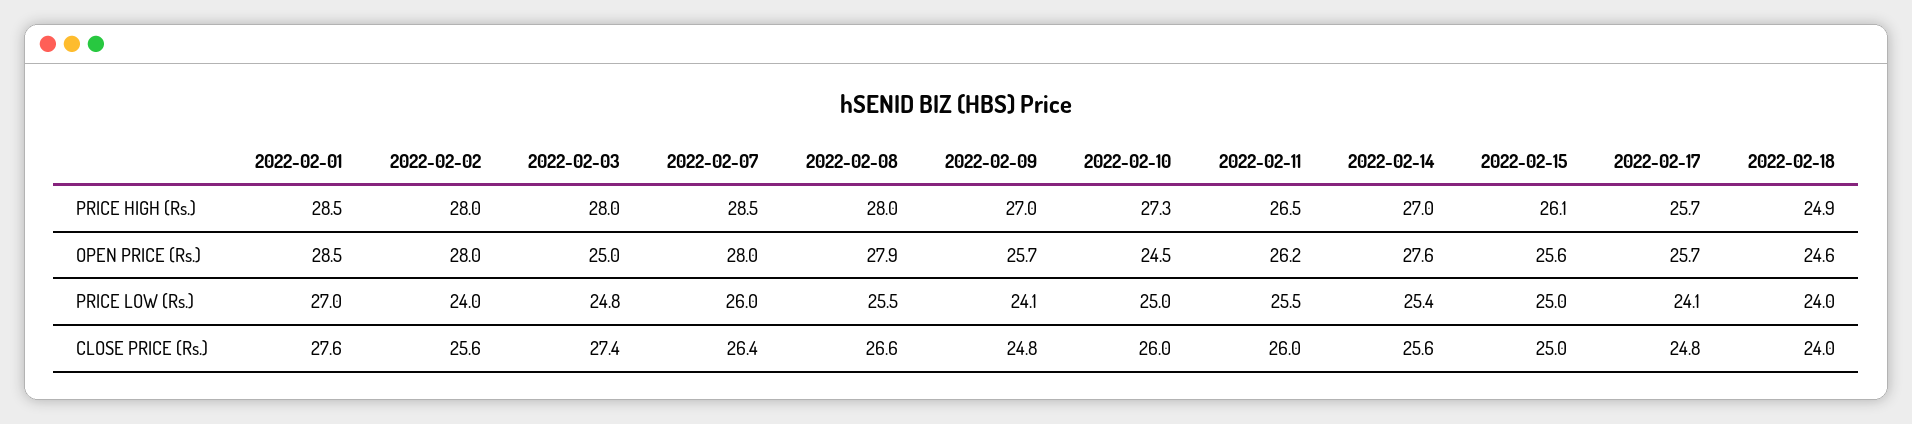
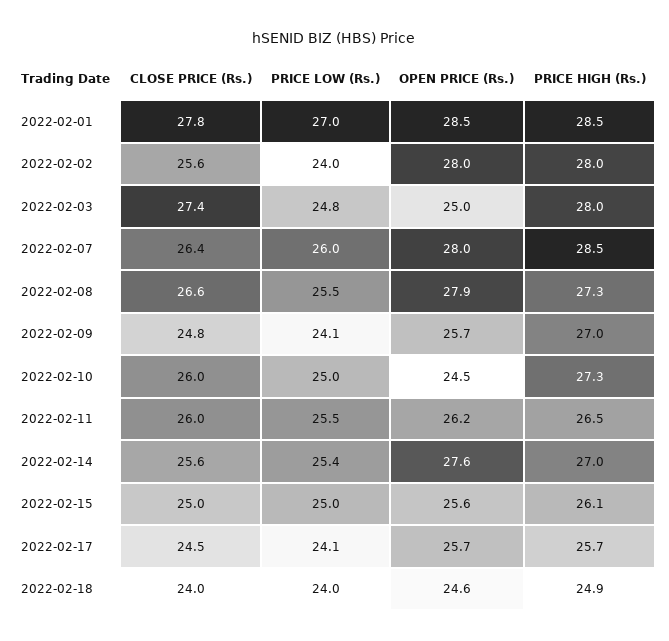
2022-02-08, PRICE HIGH (Rs.): 28 -> 27.3
2022-02-01, CLOSE PRICE (Rs.): 27.6 -> 27.8
2022-02-17, CLOSE PRICE (Rs.): 24.8 -> 24.5

